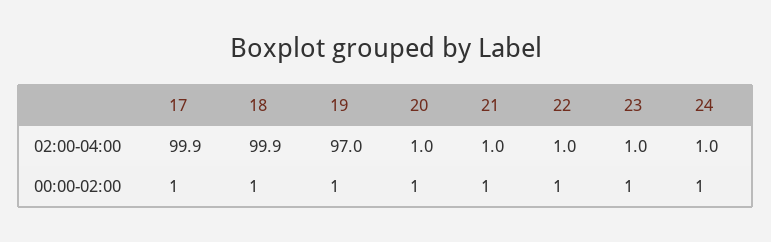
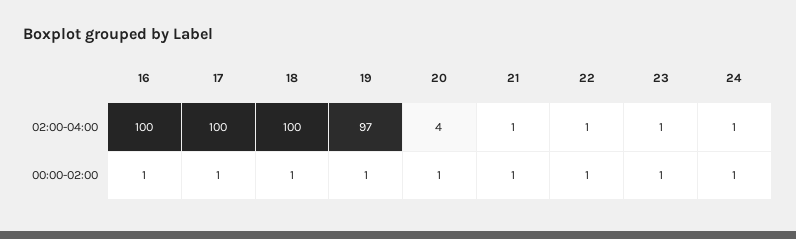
20, 02:00-04:00: 1 -> 4
16, 02:00-04:00: none -> 100
16, 00:00-02:00: none -> 1

